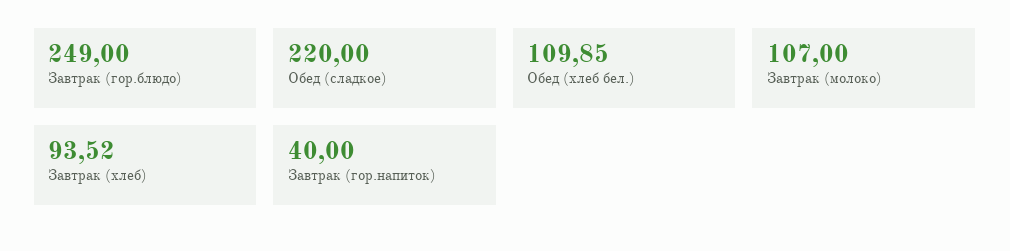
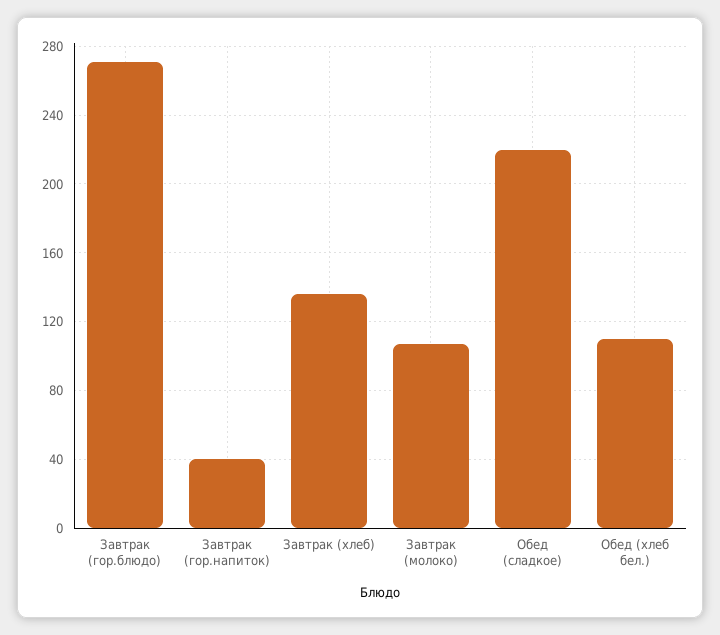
Завтрак (гор.блюдо): 249 -> 270
Завтрак (хлеб): 93.52 -> 135

